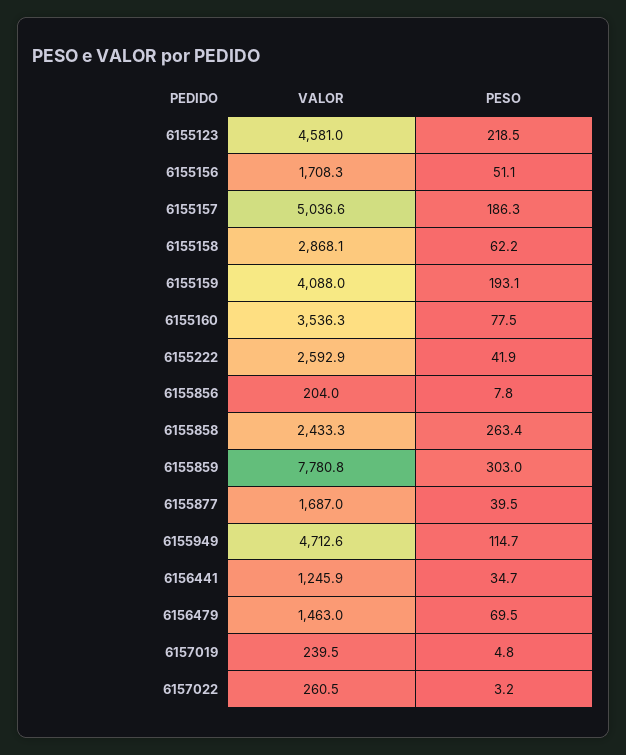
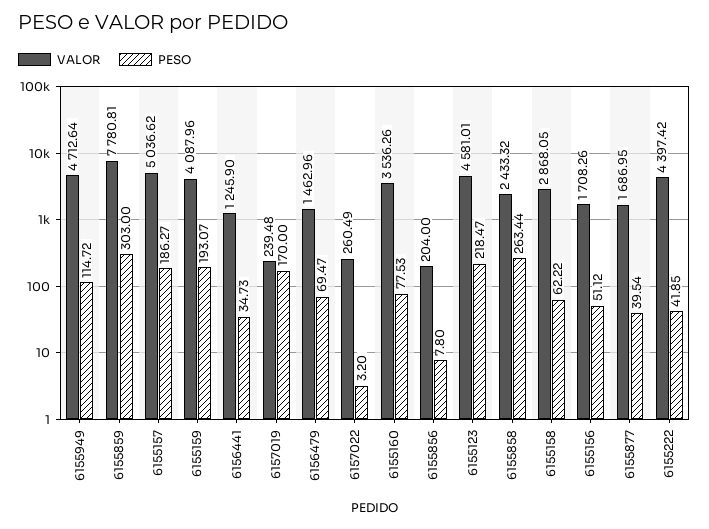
VALOR, 6155222: 2592.9 -> 4397.42
PESO, 6157019: 4.8 -> 170

